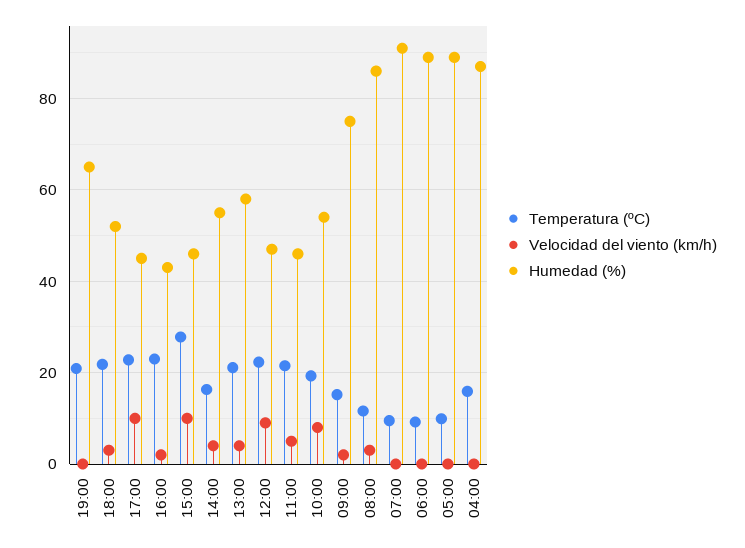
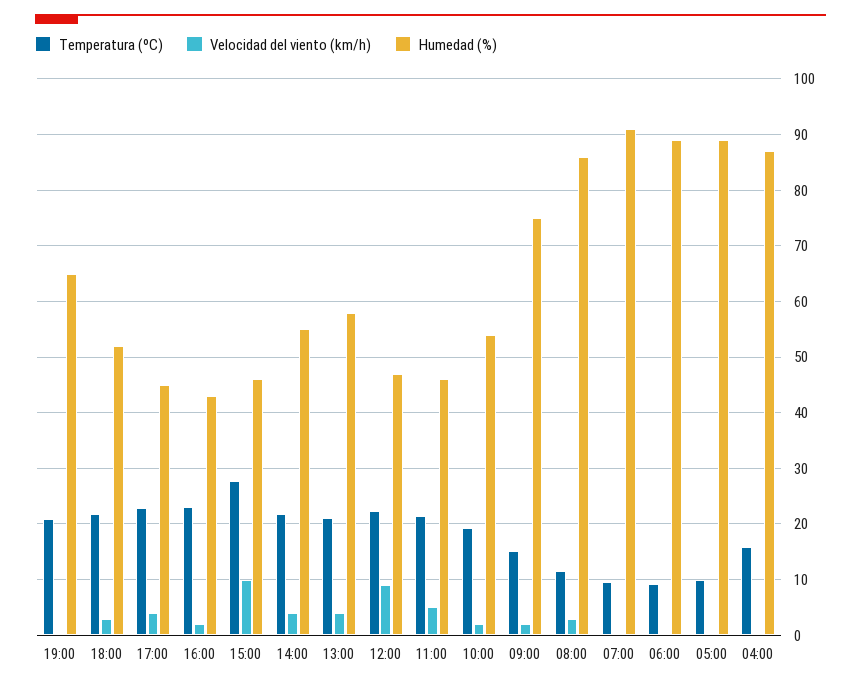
Velocidad del viento (km/h), 17:00: 10 -> 4
Temperatura (ºC), 14:00: 16 -> 22
Velocidad del viento (km/h), 10:00: 8 -> 2

